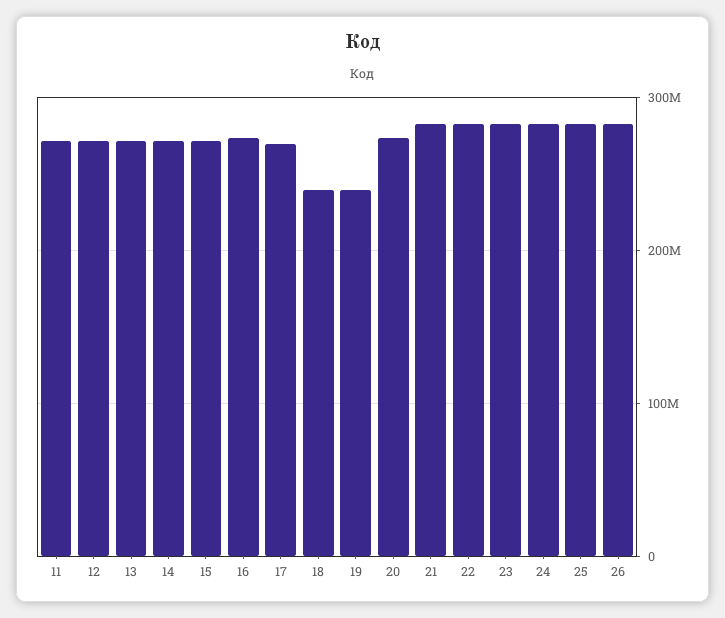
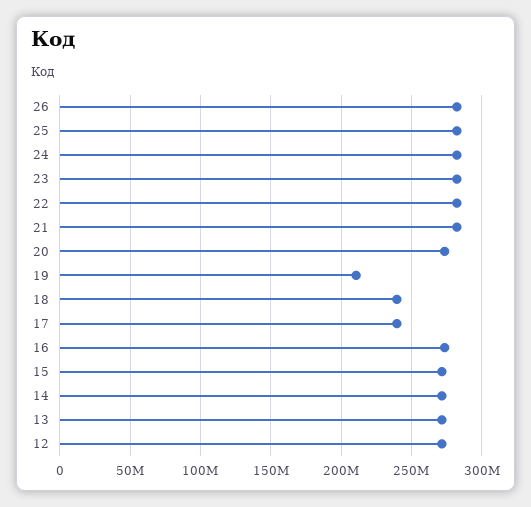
11: 270000000 -> none
17: 270000000 -> 240000000
19: 240000000 -> 210000000

